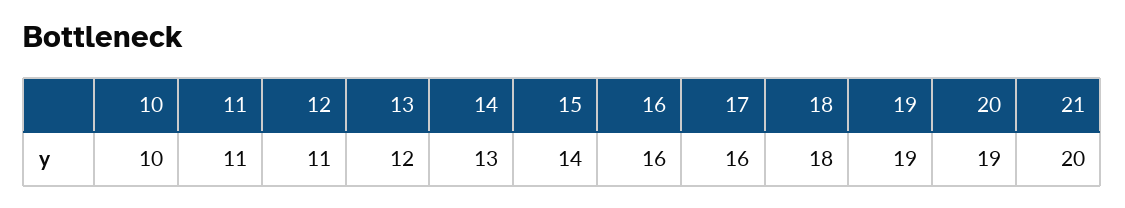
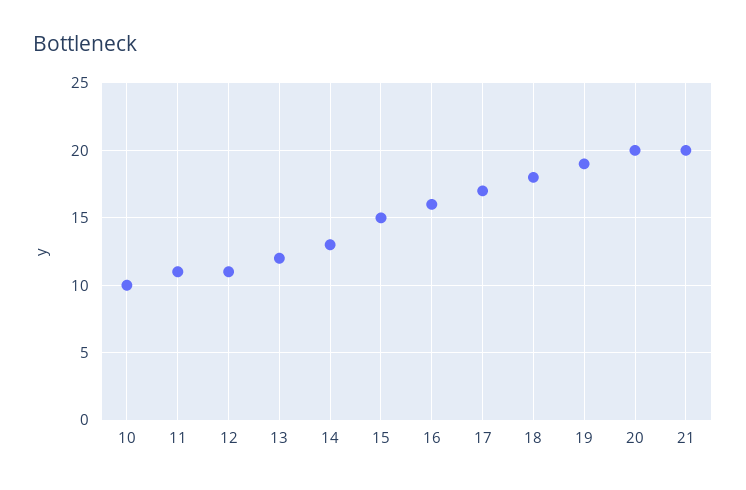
15: 14 -> 15
17: 16 -> 17
20: 19 -> 20

